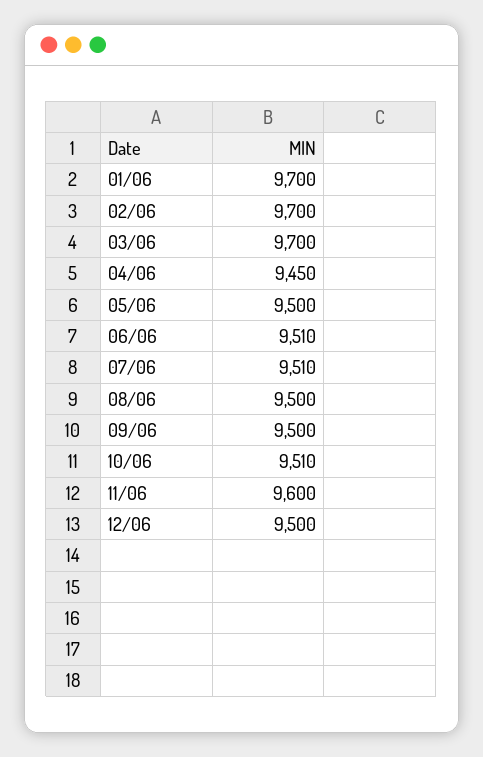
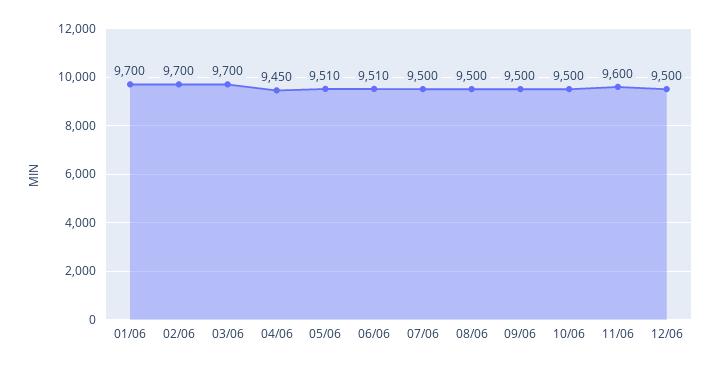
05/06: 9500 -> 9510
07/06: 9510 -> 9500
10/06: 9510 -> 9500

